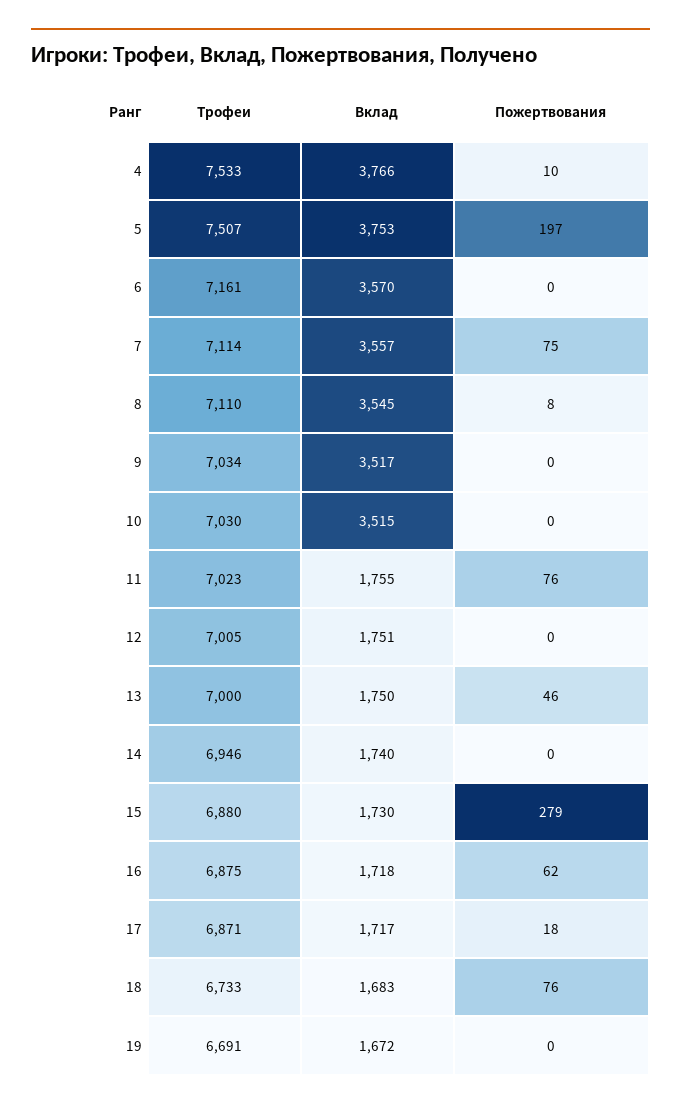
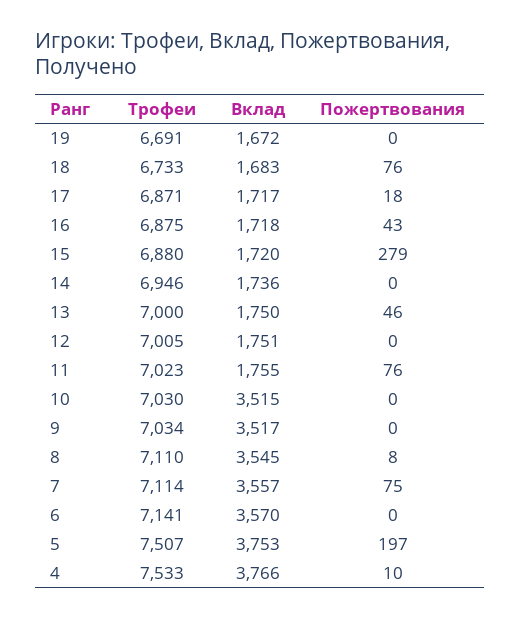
Трофеи, 6: 7161 -> 7141
Вклад, 14: 1740 -> 1736
Вклад, 15: 1730 -> 1720
Пожертвования, 16: 62 -> 43

